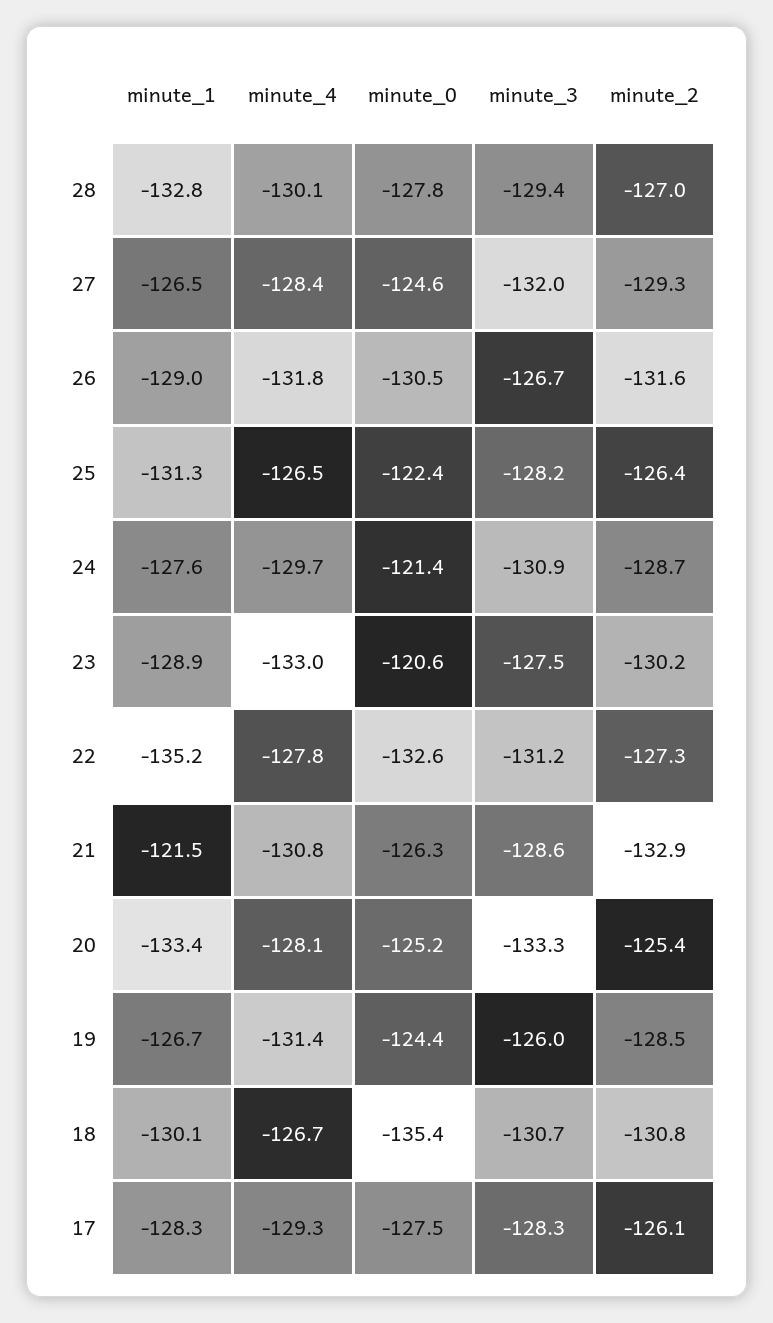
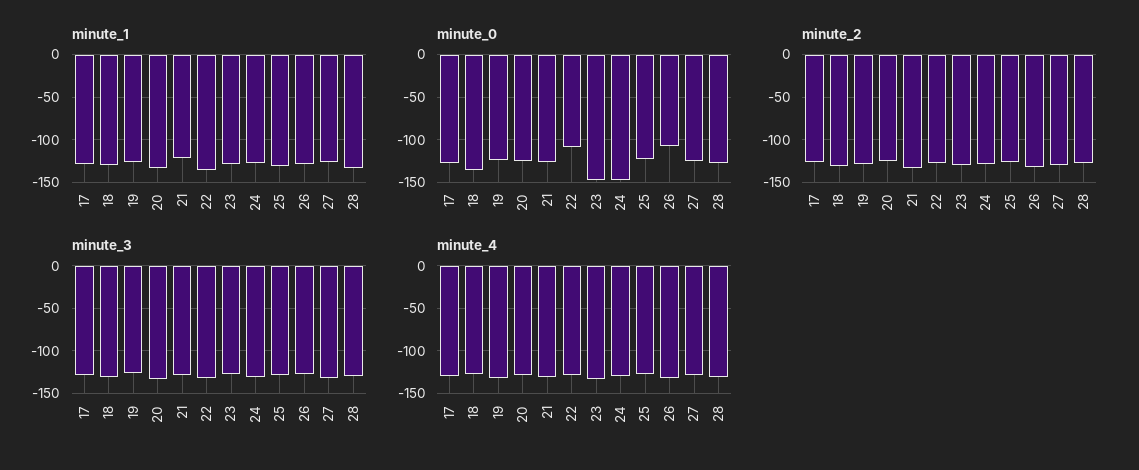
minute_0, 26: -130.5 -> -110
minute_0, 24: -121.4 -> -150
minute_0, 23: -120.6 -> -150
minute_0, 22: -132.6 -> -110

